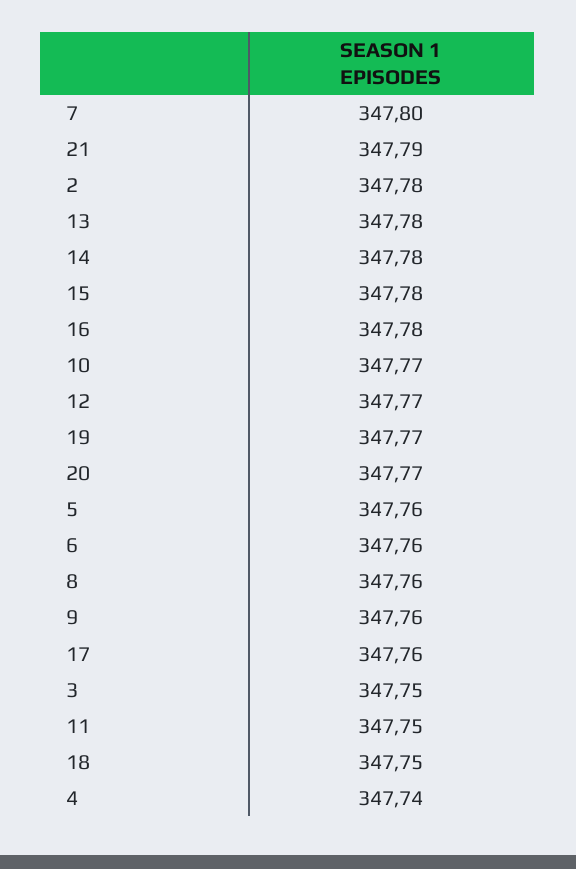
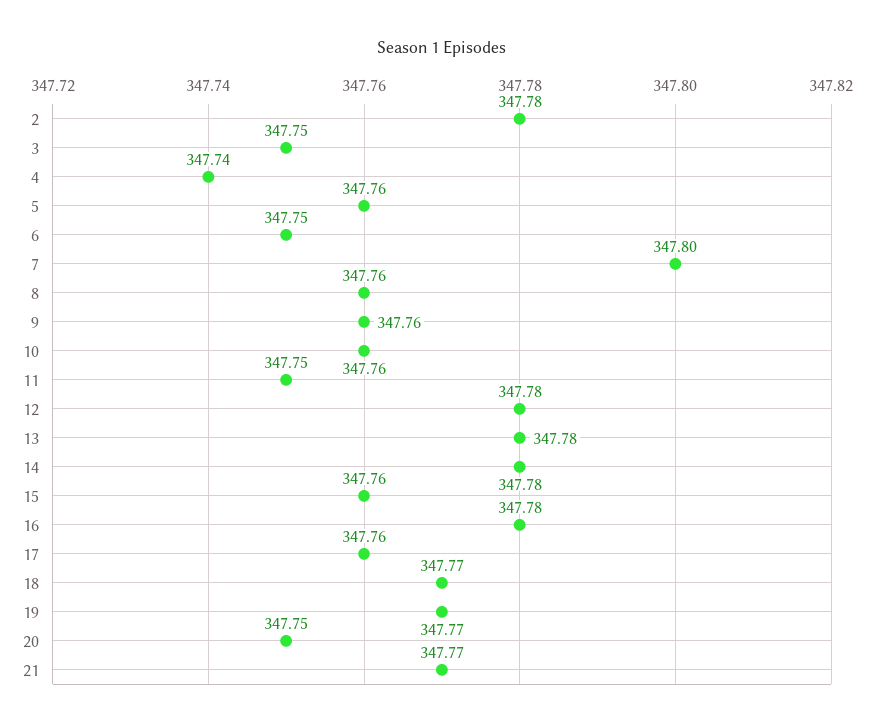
21: 347.79 -> 347.77
15: 347.78 -> 347.76
10: 347.77 -> 347.76
12: 347.77 -> 347.78
20: 347.77 -> 347.75
6: 347.76 -> 347.75
18: 347.75 -> 347.77

